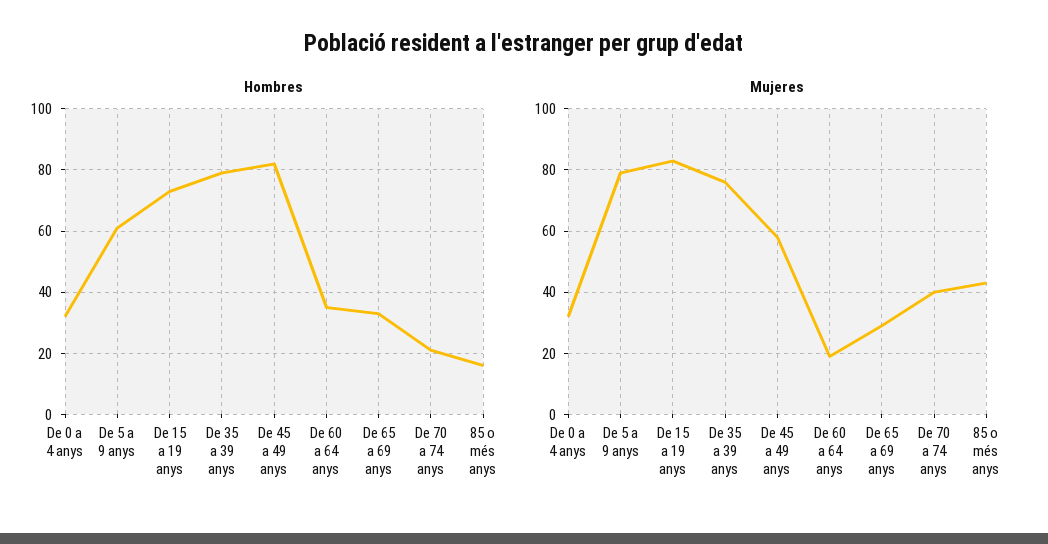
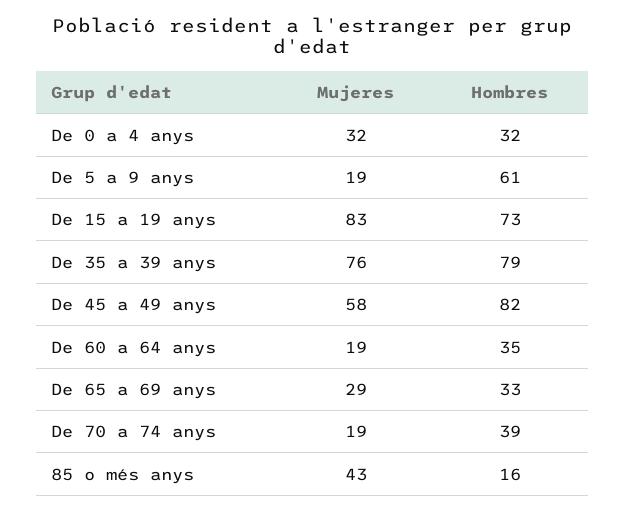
Hombres, De 70 a 74 anys: 20 -> 39
Mujeres, De 5 a 9 anys: 80 -> 19
Mujeres, De 70 a 74 anys: 40 -> 19

